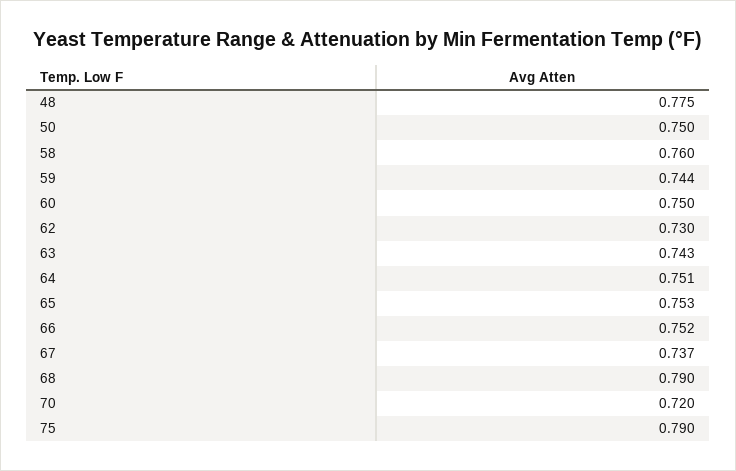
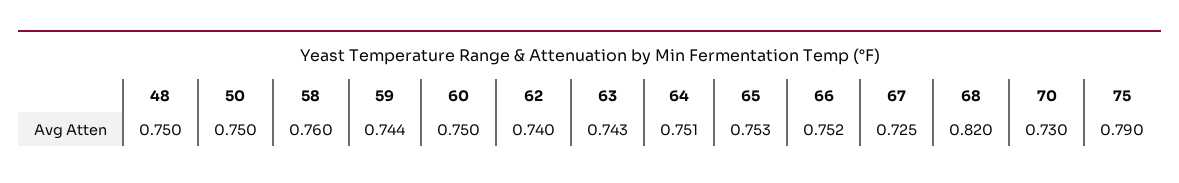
48: 0.775 -> 0.75
62: 0.73 -> 0.74
67: 0.737 -> 0.725
68: 0.79 -> 0.82
70: 0.72 -> 0.73

